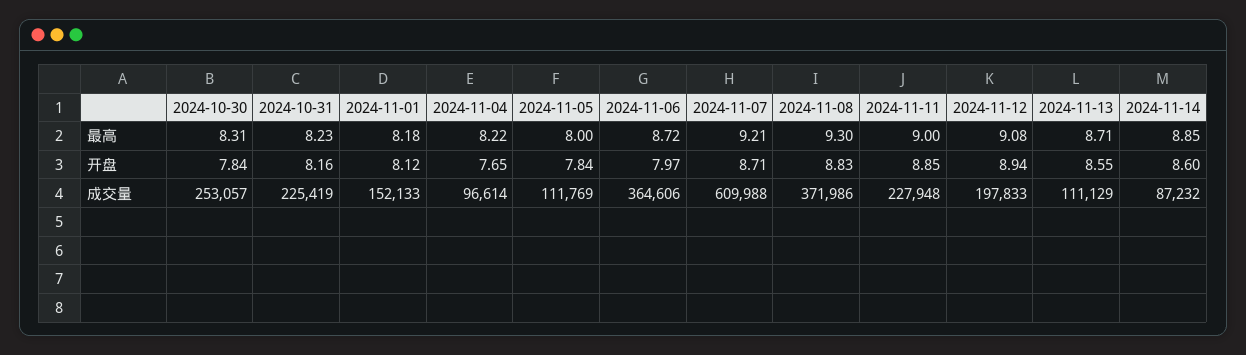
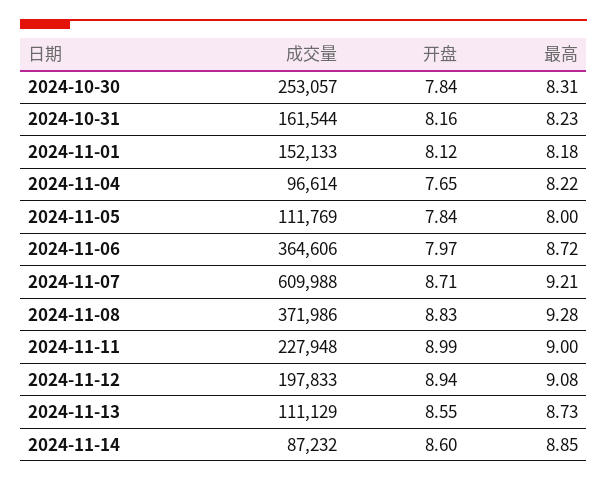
2024-11-08, 最高: 9.3 -> 9.28
2024-11-13, 最高: 8.71 -> 8.73
2024-11-11, 开盘: 8.85 -> 8.99
2024-10-31, 成交量: 225419 -> 161544

